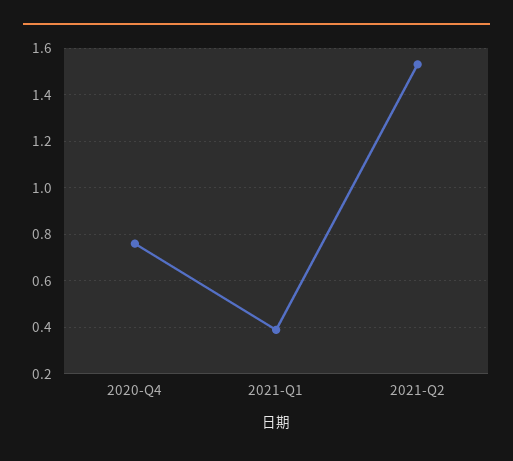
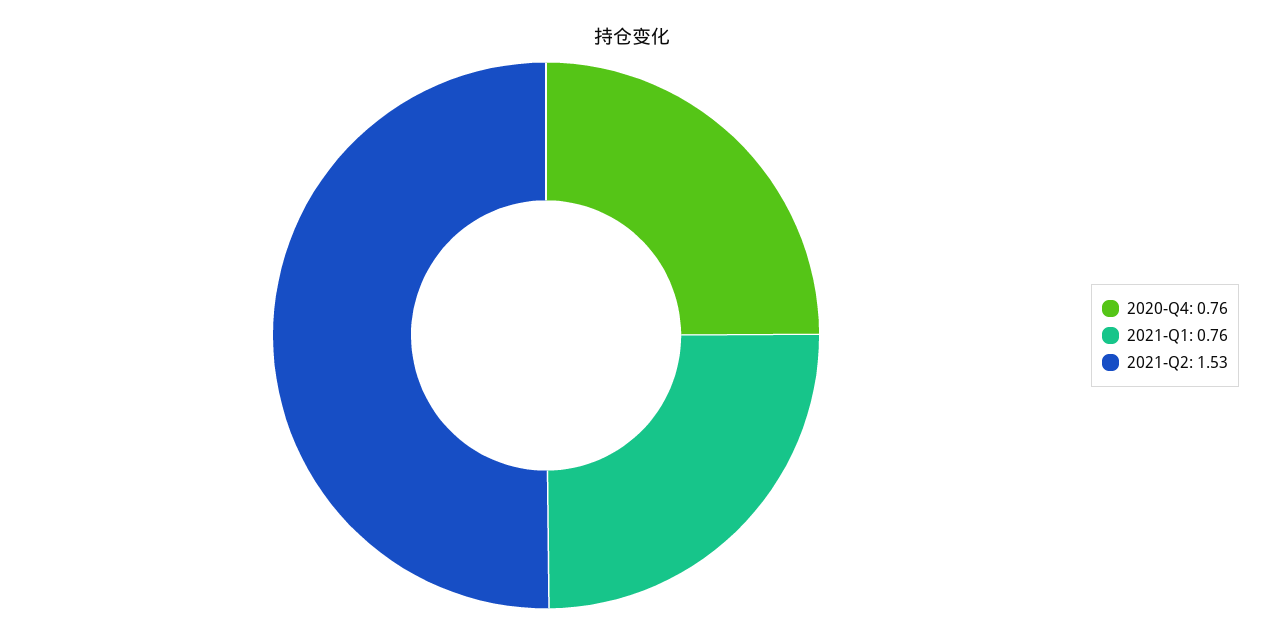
2021-Q1: 0.4 -> 0.76

